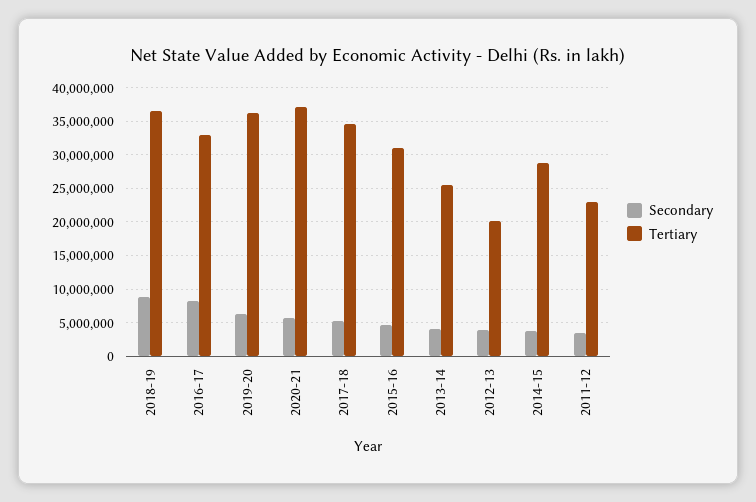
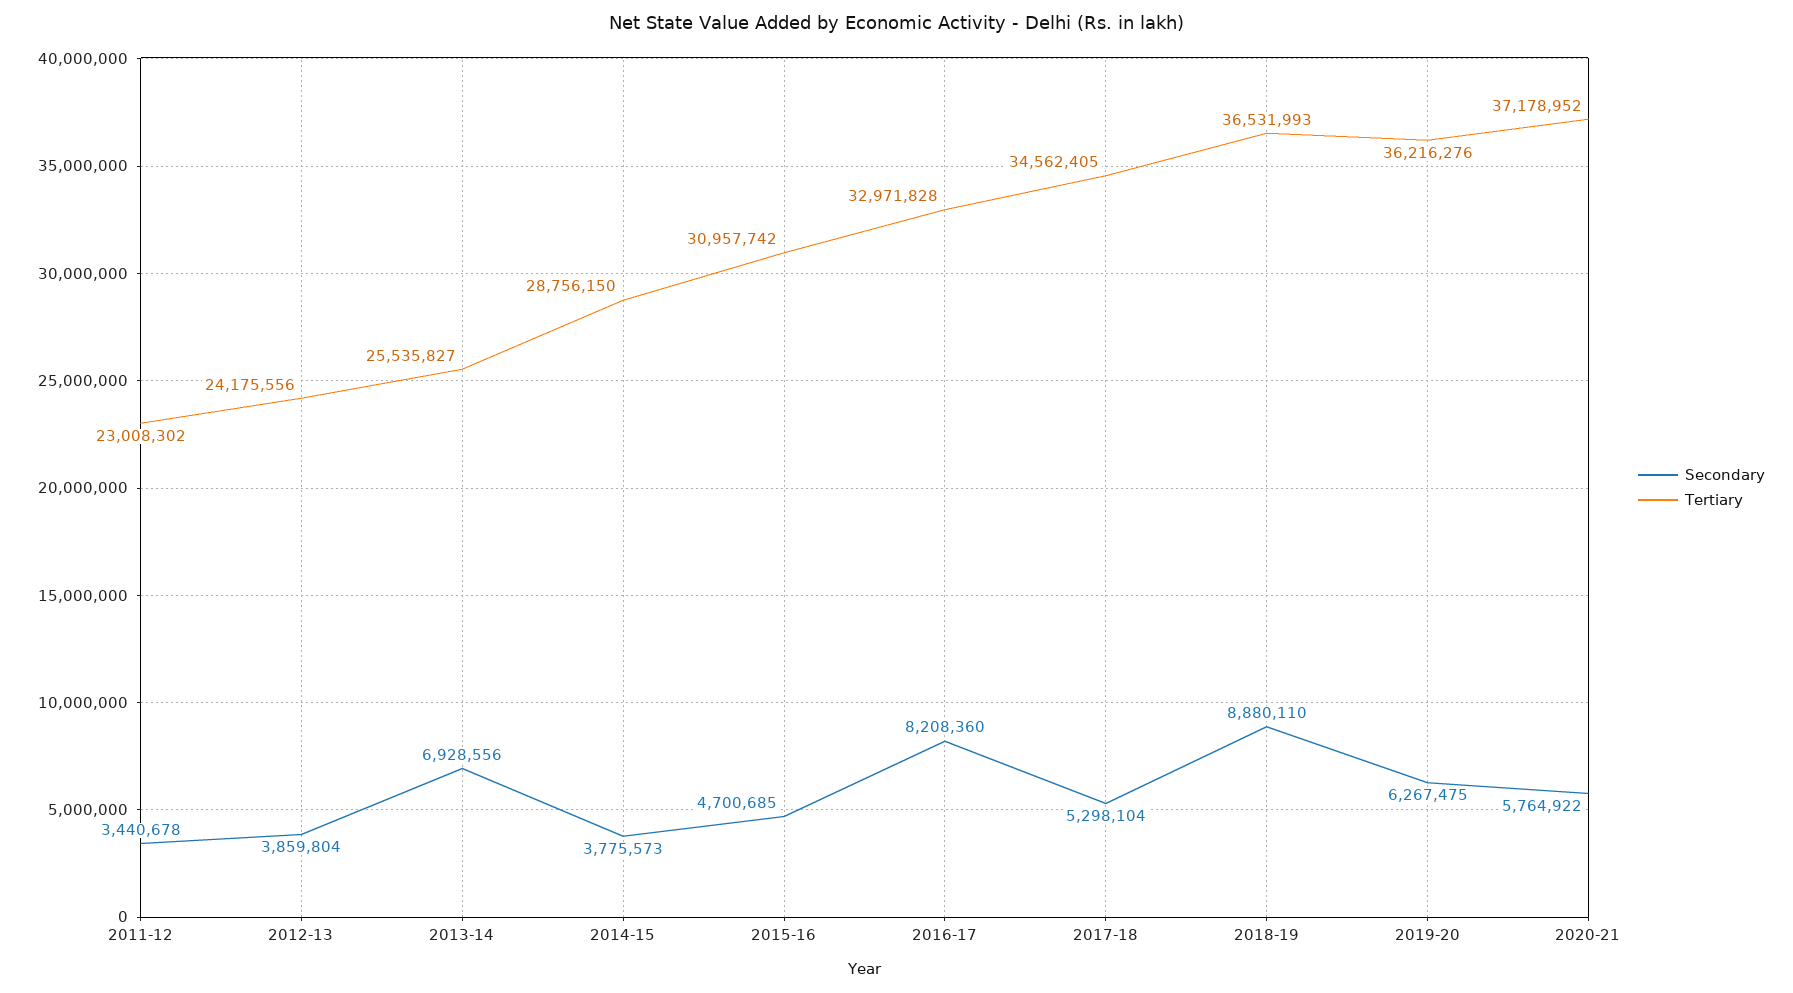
Secondary, 2013-14: 4000000 -> 6928556
Tertiary, 2012-13: 20000000 -> 24175556

